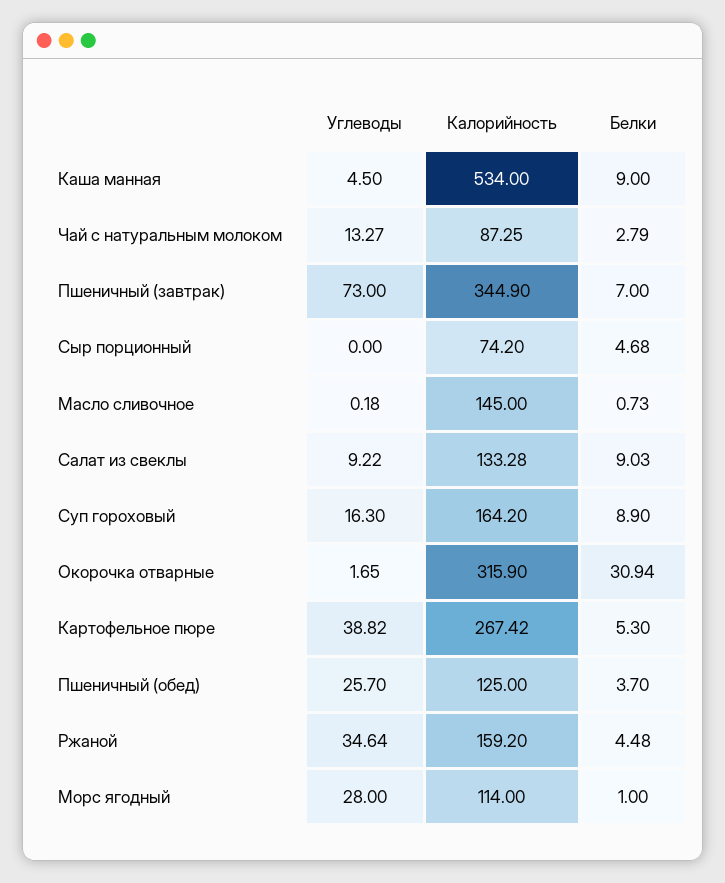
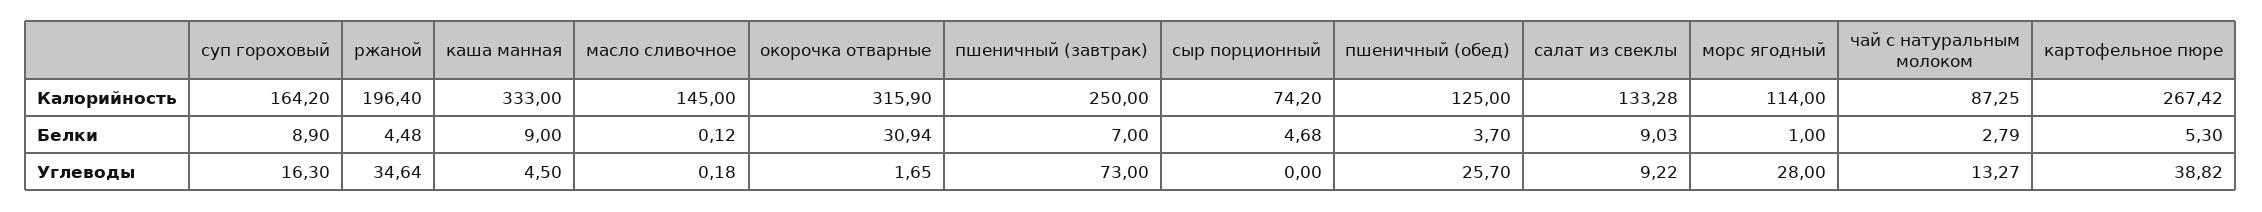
Калорийность, Каша манная: 534 -> 333
Калорийность, Пшеничный (завтрак): 344.9 -> 250
Белки, Масло сливочное: 0.73 -> 0.12
Калорийность, Ржаной: 159.2 -> 196.4

